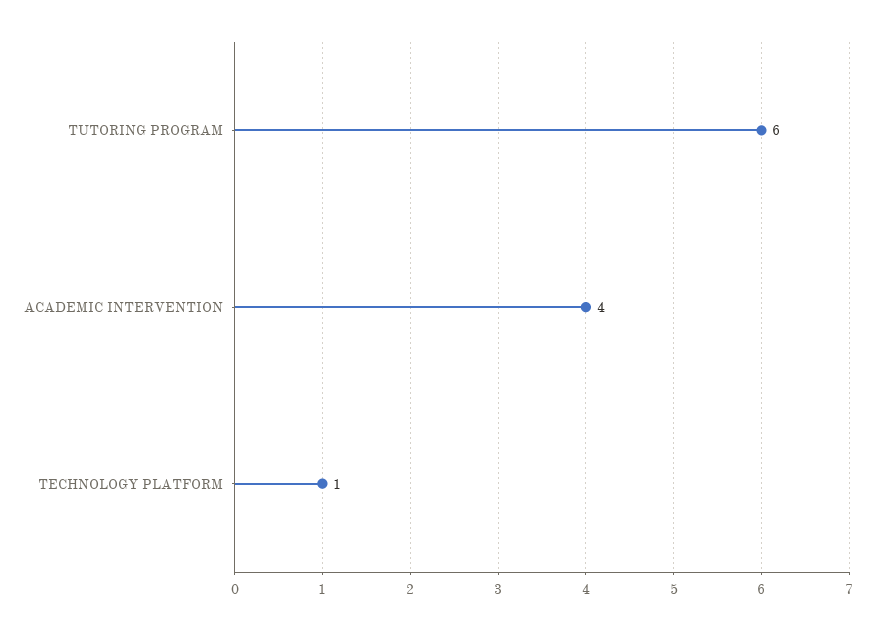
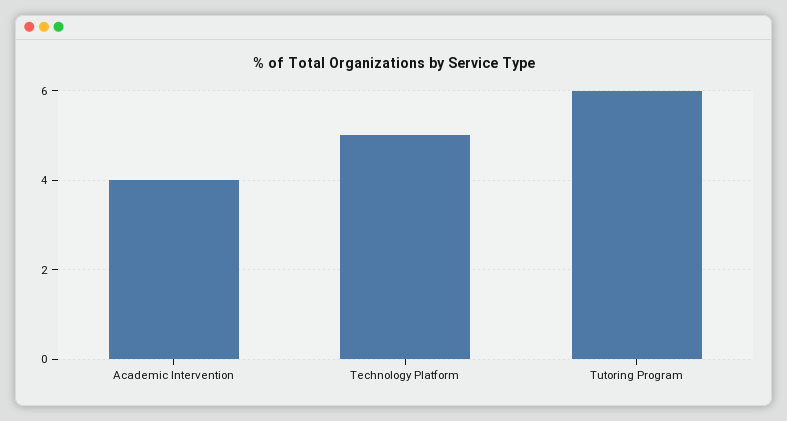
TECHNOLOGY PLATFORM: 1 -> 5

